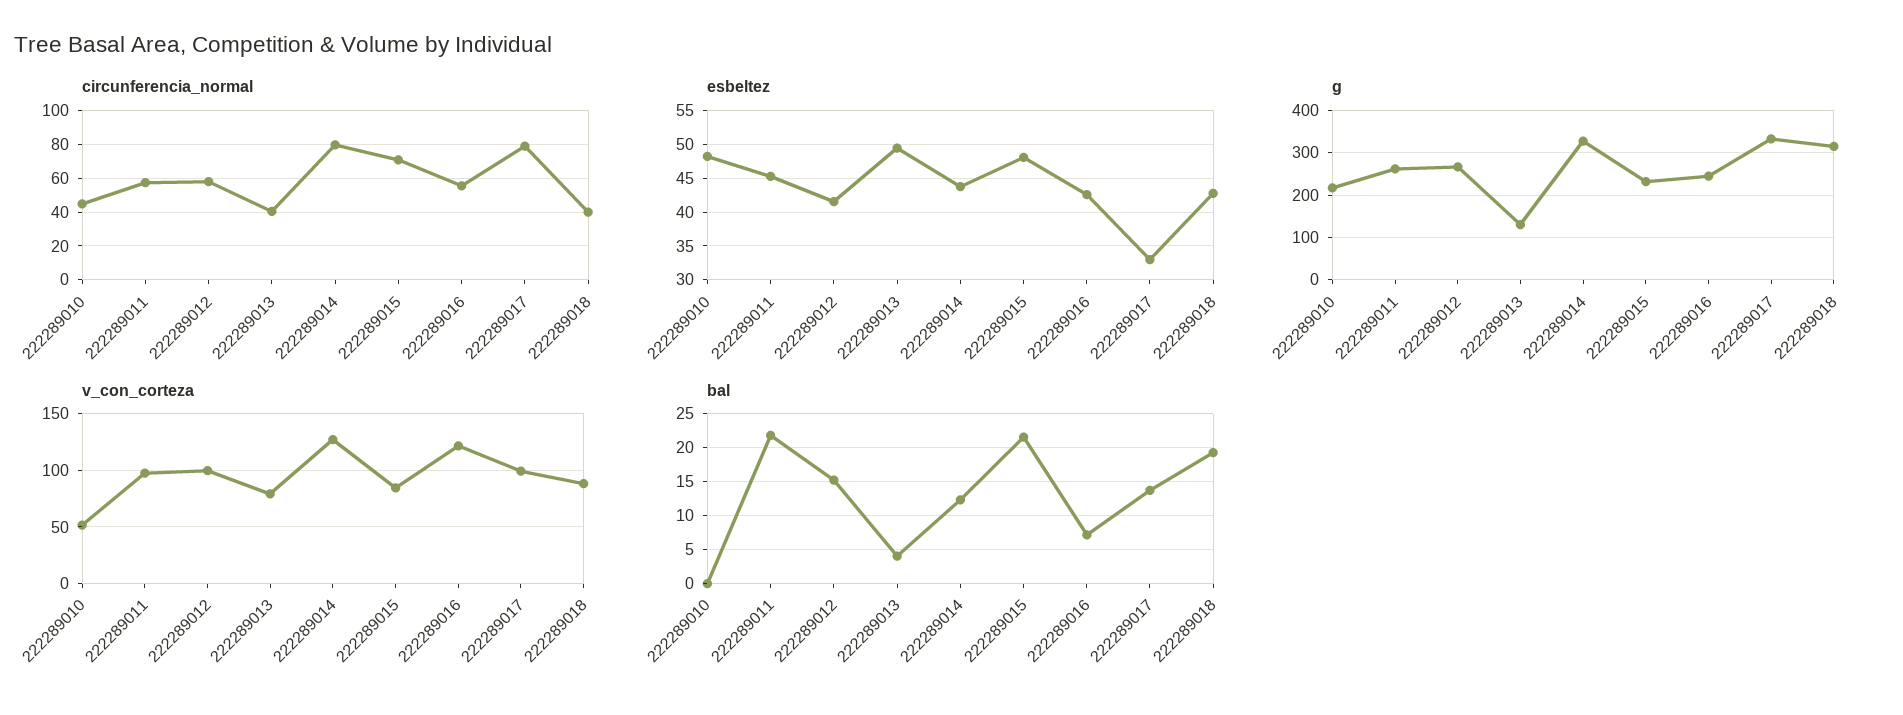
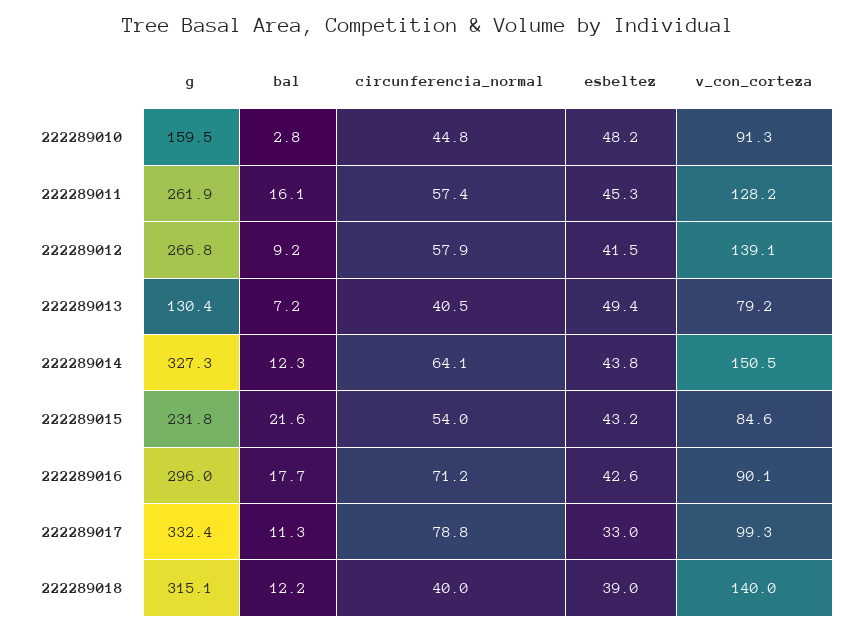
circunferencia_normal, 222289014: 80 -> 64.1
circunferencia_normal, 222289015: 70 -> 54
circunferencia_normal, 222289016: 55 -> 71.2
esbeltez, 222289015: 48 -> 43.2
esbeltez, 222289018: 43 -> 39
g, 222289010: 220 -> 159.5
g, 222289016: 240 -> 296
v_con_corteza, 222289010: 50 -> 91.3
v_con_corteza, 222289011: 100 -> 128.2
v_con_corteza, 222289012: 100 -> 139.1
v_con_corteza, 222289014: 130 -> 150.5
v_con_corteza, 222289016: 120 -> 90.1
v_con_corteza, 222289018: 90 -> 140
bal, 222289010: 0 -> 2.8
bal, 222289011: 22 -> 16.1
bal, 222289012: 15 -> 9.2
bal, 222289013: 4 -> 7.2
bal, 222289016: 7 -> 17.7
bal, 222289017: 14 -> 11.3
bal, 222289018: 19 -> 12.2

